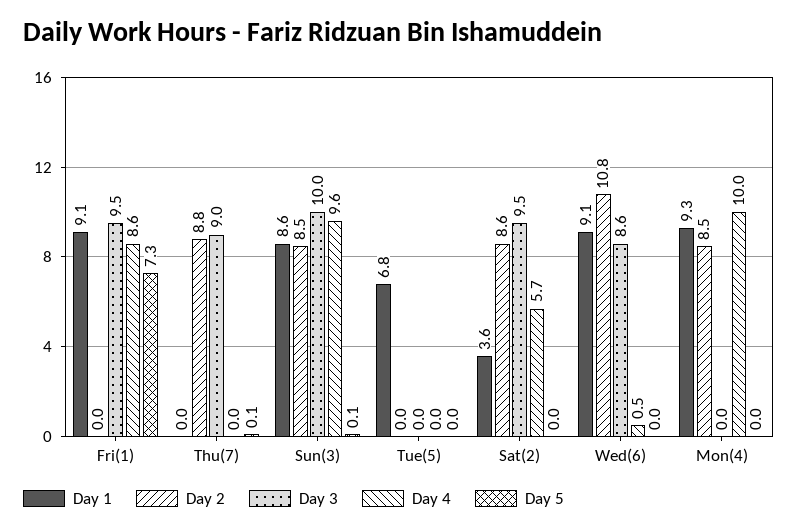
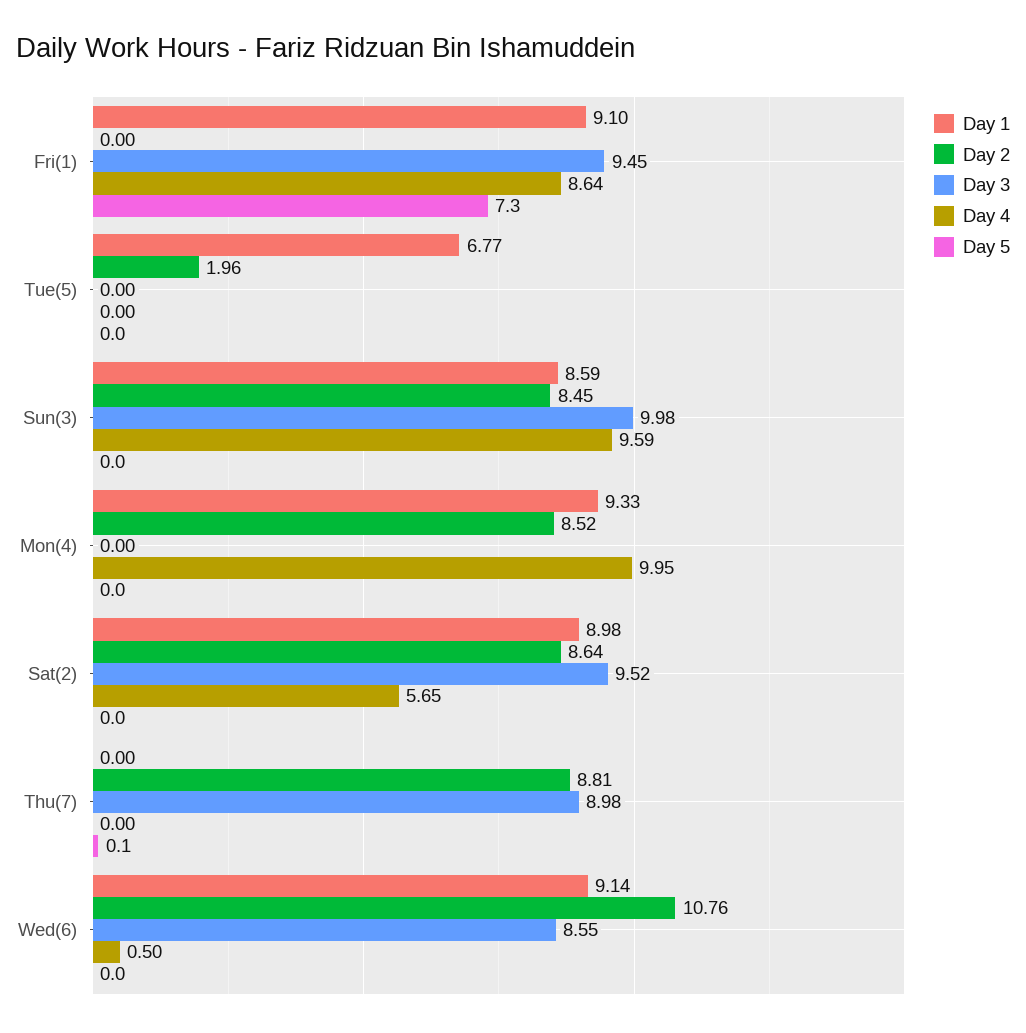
Day 5, Sun(3): 0.1 -> 0
Day 2, Tue(5): 0 -> 1.96
Day 1, Sat(2): 3.6 -> 8.98

